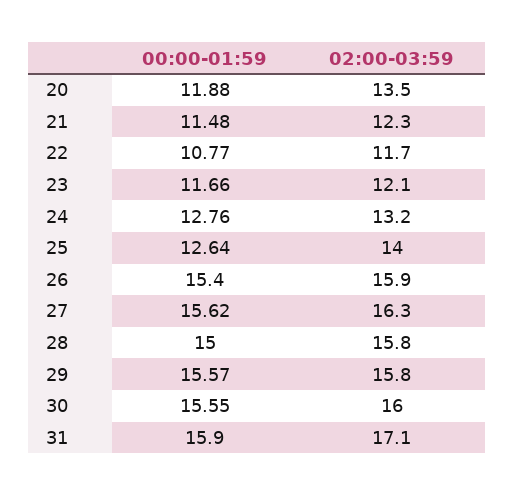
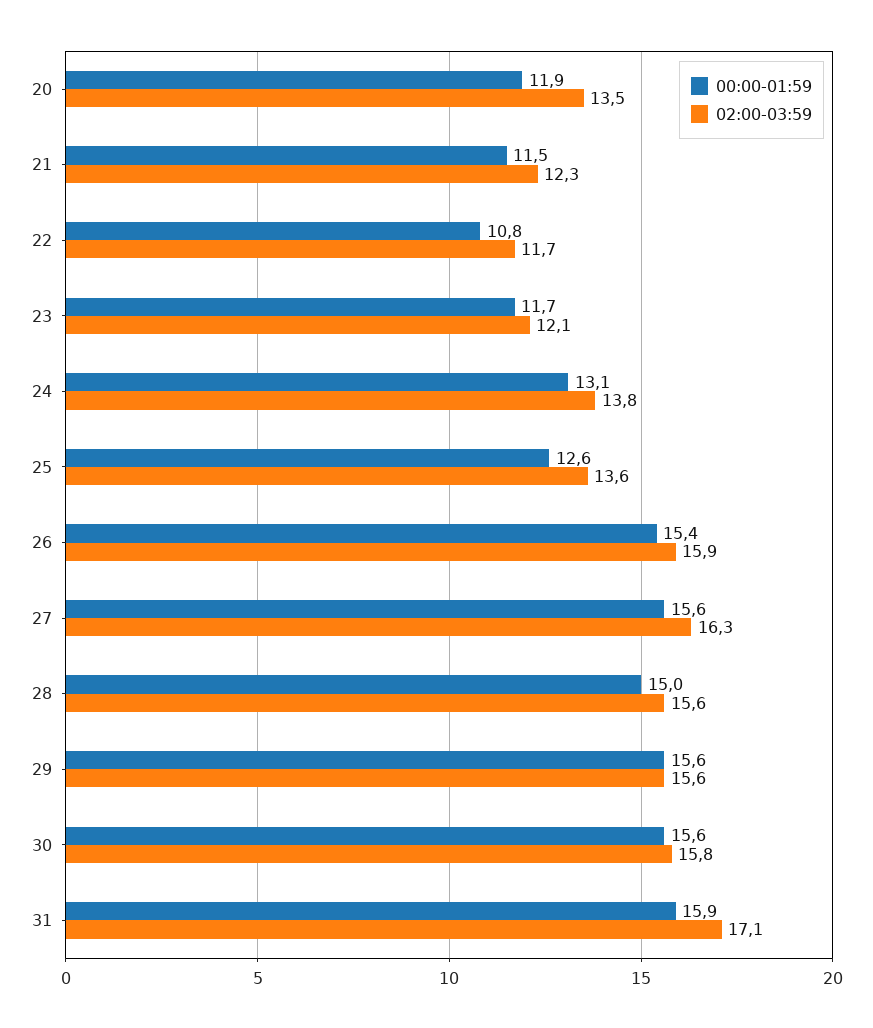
00:00-01:59, 24: 12.76 -> 13.1
02:00-03:59, 24: 13.2 -> 13.8
02:00-03:59, 25: 14 -> 13.6
02:00-03:59, 28: 15.8 -> 15.6
02:00-03:59, 29: 15.8 -> 15.6
02:00-03:59, 30: 16 -> 15.8

